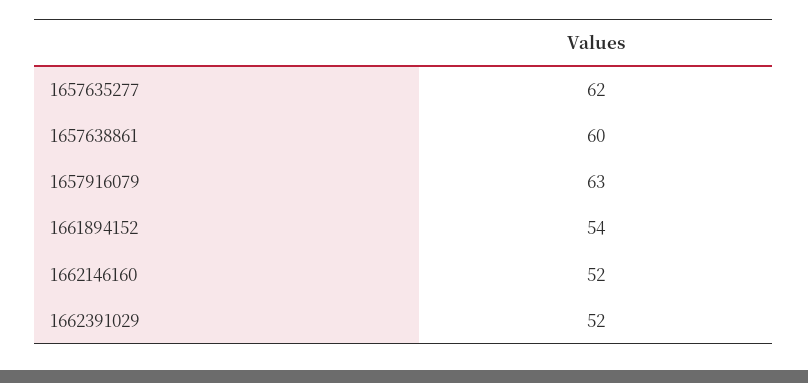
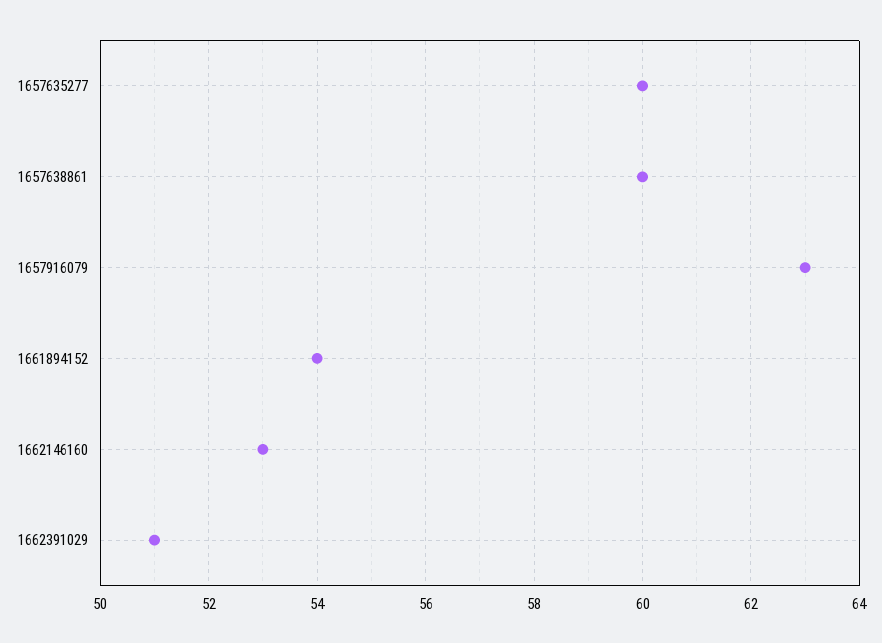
1657635277: 62 -> 60
1662146160: 52 -> 53
1662391029: 52 -> 51

